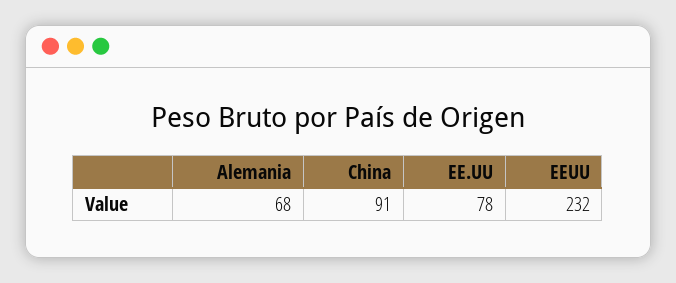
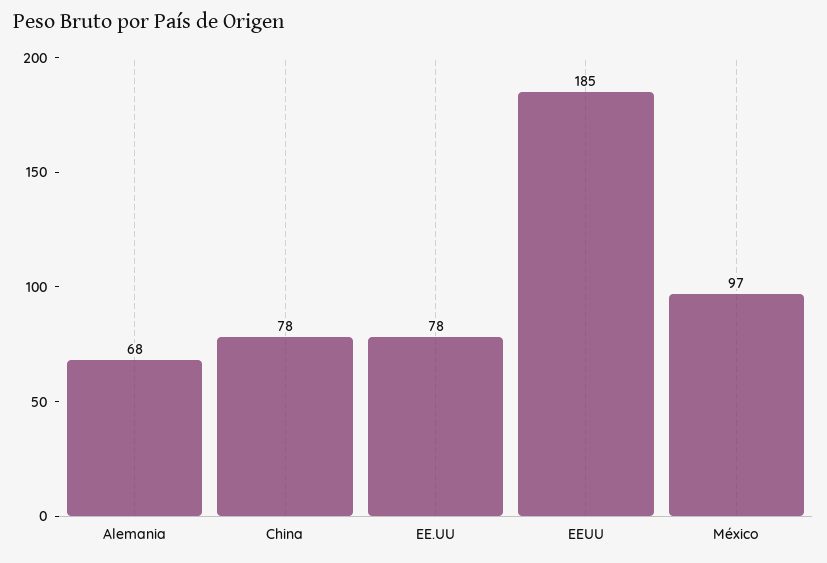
China: 91 -> 78
EEUU: 232 -> 185
México: none -> 97

